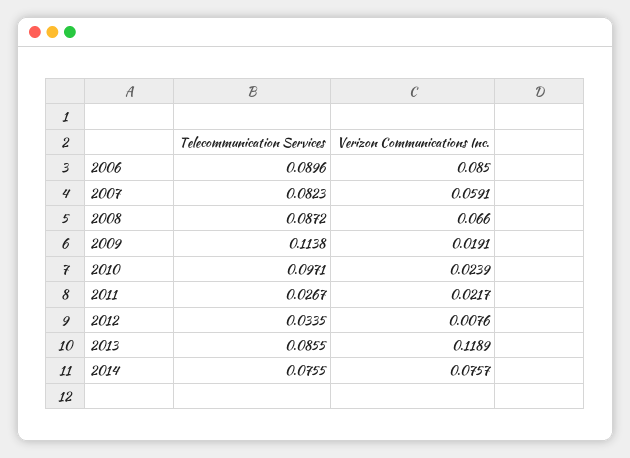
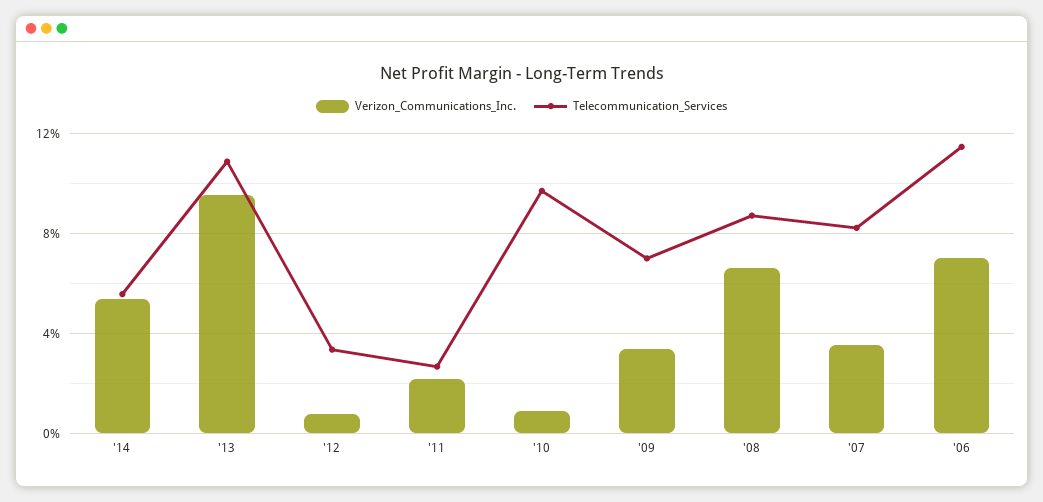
Telecommunication Services, 2006: 0.0896 -> 0.115
Verizon Communications Inc., 2006: 0.085 -> 0.07
Verizon Communications Inc., 2007: 0.0591 -> 0.035
Telecommunication Services, 2009: 0.1138 -> 0.07
Verizon Communications Inc., 2009: 0.0191 -> 0.035
Verizon Communications Inc., 2010: 0.0239 -> 0.01
Telecommunication Services, 2013: 0.0855 -> 0.11
Verizon Communications Inc., 2013: 0.1189 -> 0.095
Telecommunication Services, 2014: 0.0755 -> 0.055
Verizon Communications Inc., 2014: 0.0757 -> 0.055

